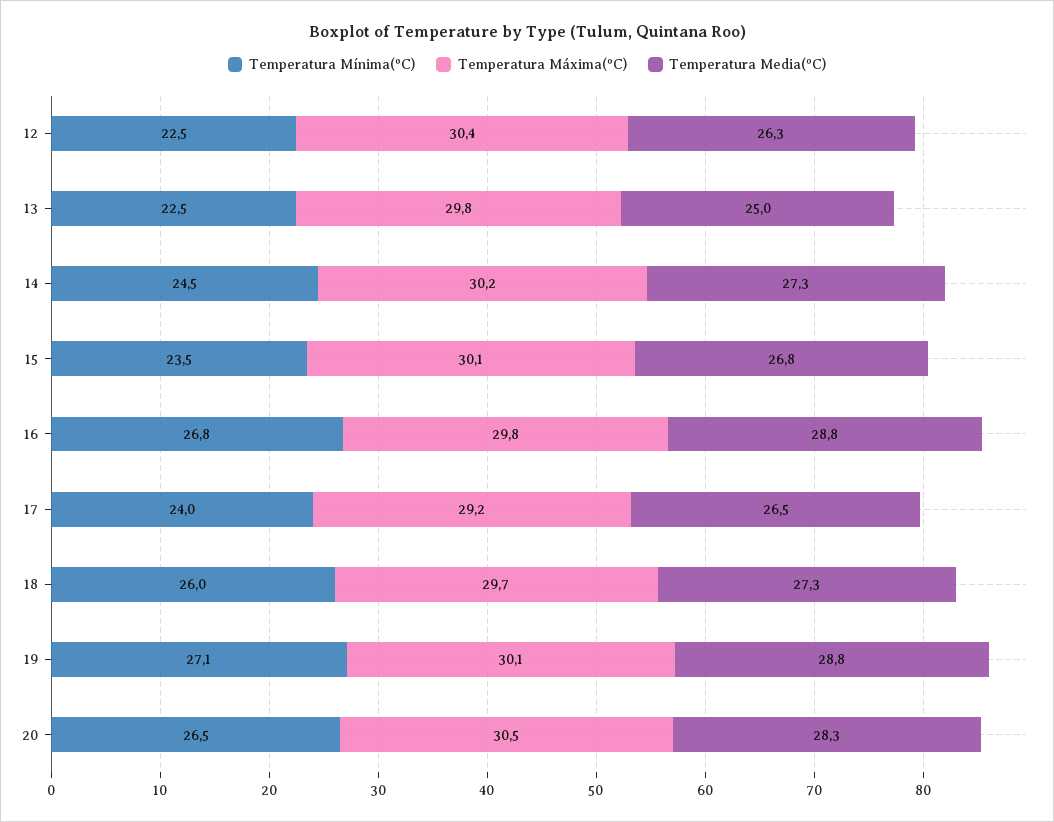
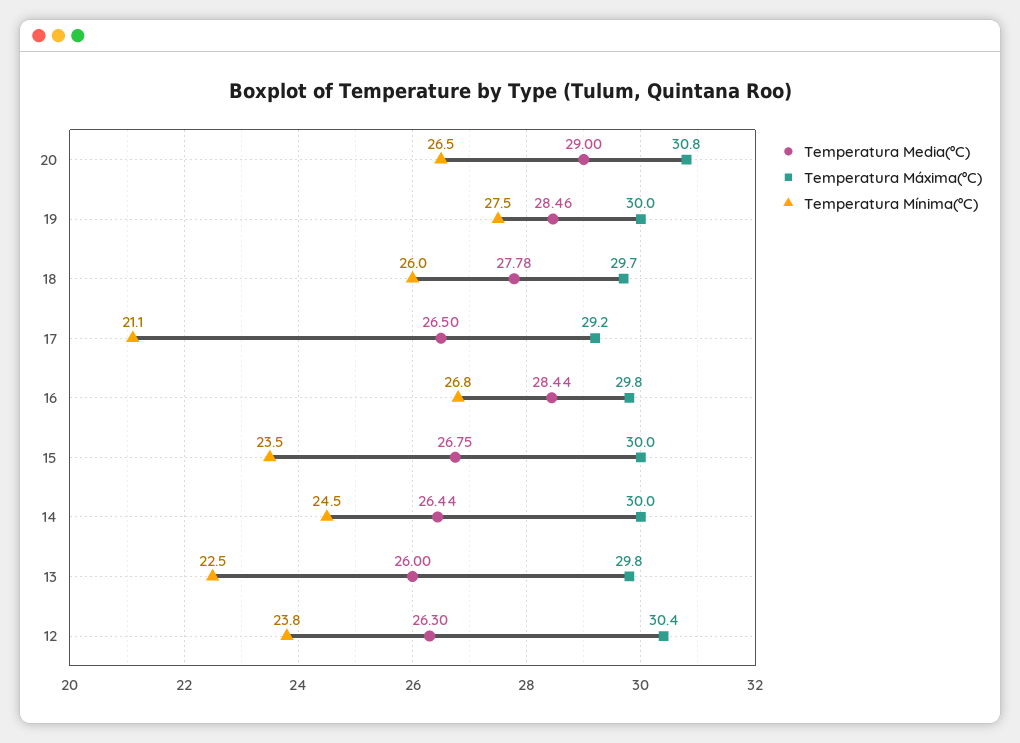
Temperatura Mínima(ºC), 12: 22.5 -> 23.8
Temperatura Media(ºC), 13: 25 -> 26
Temperatura Máxima(ºC), 14: 30.2 -> 30
Temperatura Media(ºC), 14: 27.3 -> 26.44
Temperatura Máxima(ºC), 15: 30.1 -> 30
Temperatura Media(ºC), 16: 28.8 -> 28.44
Temperatura Mínima(ºC), 17: 24 -> 21.1
Temperatura Media(ºC), 18: 27.3 -> 27.78
Temperatura Mínima(ºC), 19: 27.1 -> 27.5
Temperatura Máxima(ºC), 19: 30.1 -> 30
Temperatura Media(ºC), 19: 28.8 -> 28.46
Temperatura Máxima(ºC), 20: 30.5 -> 30.8
Temperatura Media(ºC), 20: 28.3 -> 29

